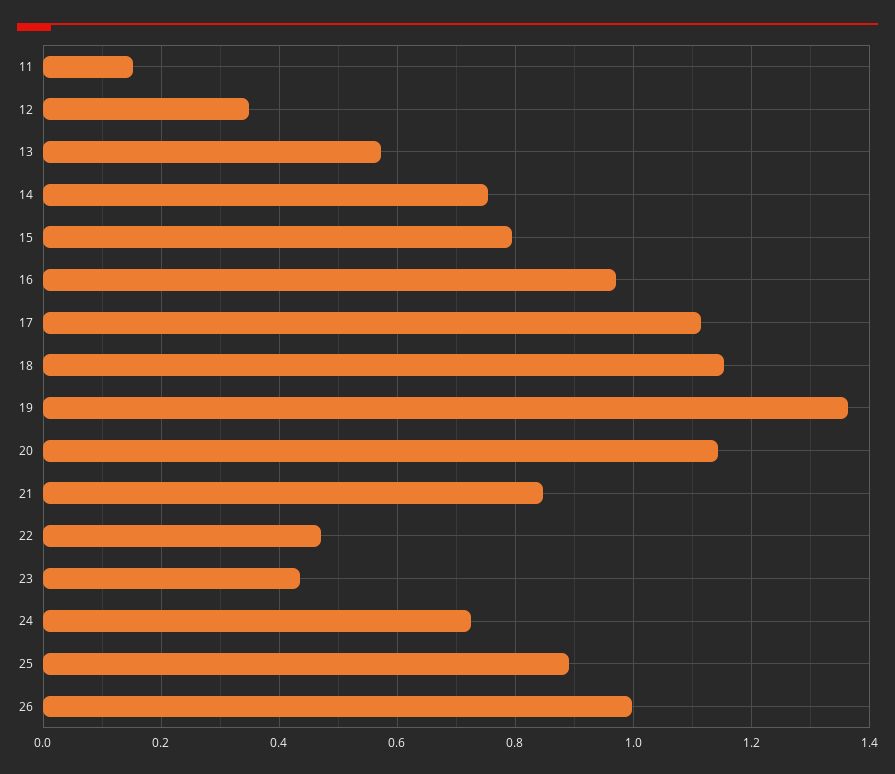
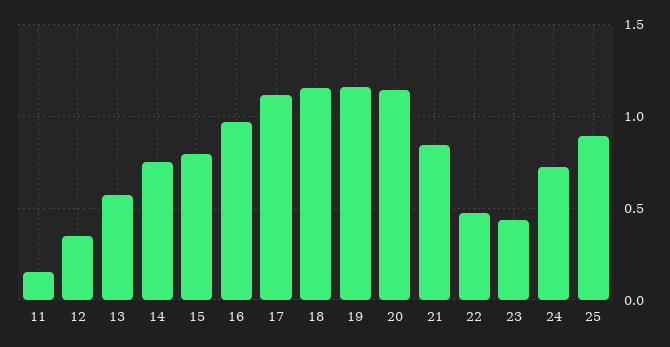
19: 1.36 -> 1.15
26: 1 -> none

